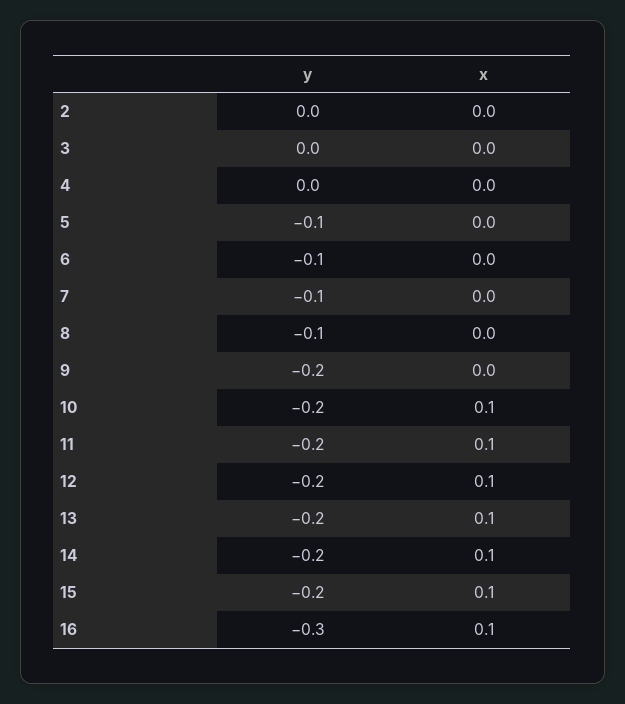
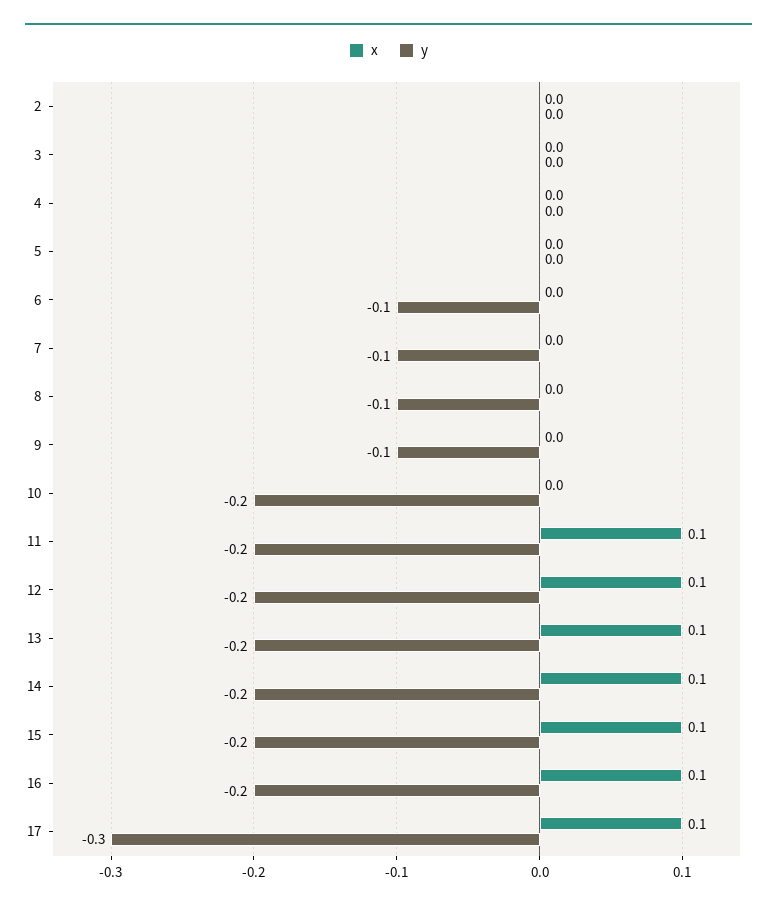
y, 5: -0.1 -> 0
y, 9: -0.2 -> -0.1
x, 10: 0.1 -> 0
y, 16: -0.3 -> -0.2
x, 17: none -> 0.1
y, 17: none -> -0.3

